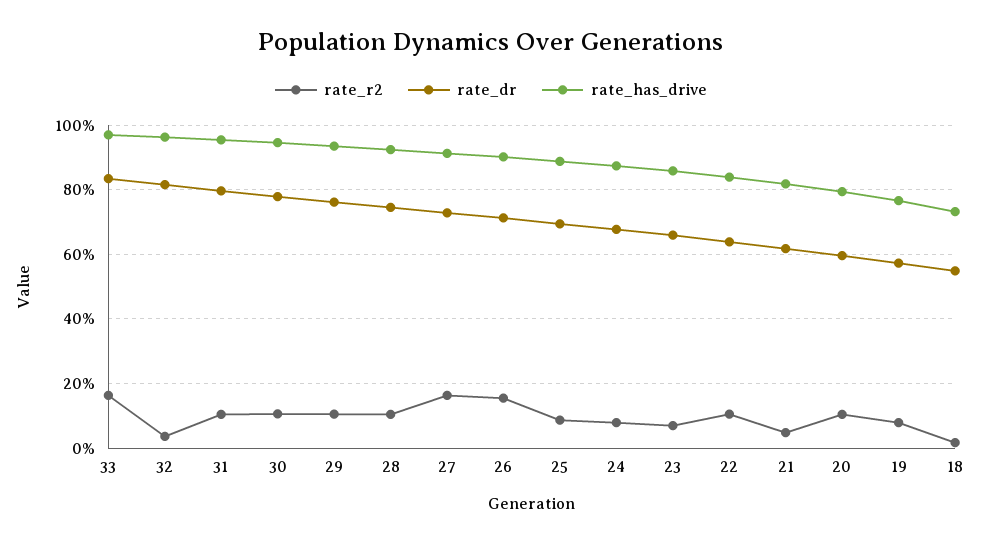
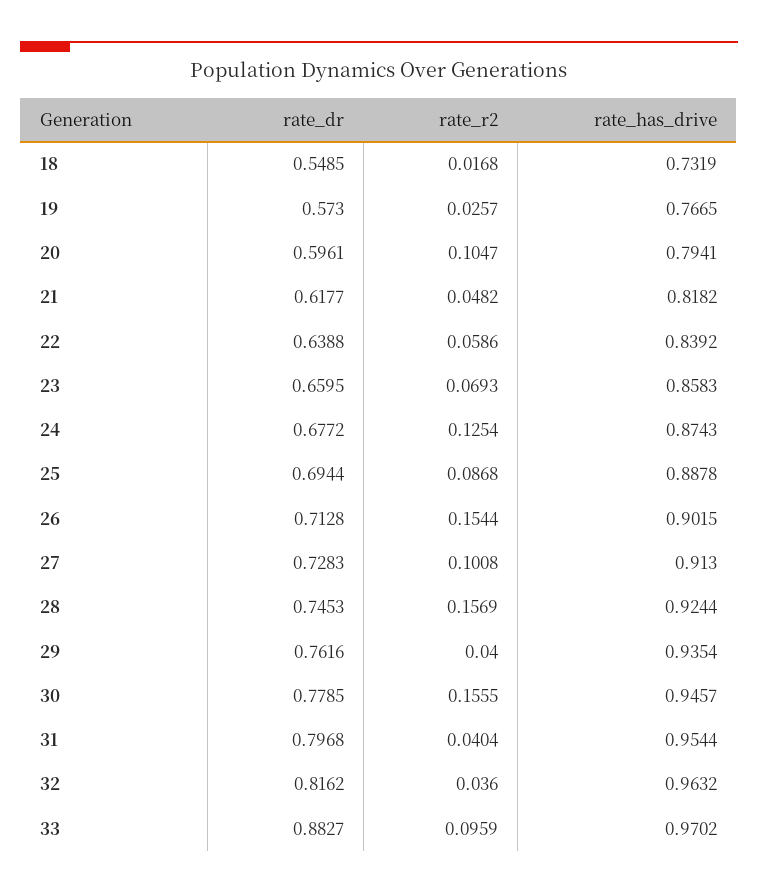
rate_r2, 33: 0.16 -> 0.0959
rate_dr, 33: 0.84 -> 0.8827
rate_r2, 31: 0.1 -> 0.0404
rate_r2, 30: 0.1 -> 0.1555
rate_r2, 29: 0.1 -> 0.04
rate_r2, 28: 0.1 -> 0.1569
rate_r2, 27: 0.16 -> 0.1008
rate_r2, 24: 0.08 -> 0.1254
rate_r2, 22: 0.1 -> 0.0586
rate_r2, 19: 0.08 -> 0.0257

